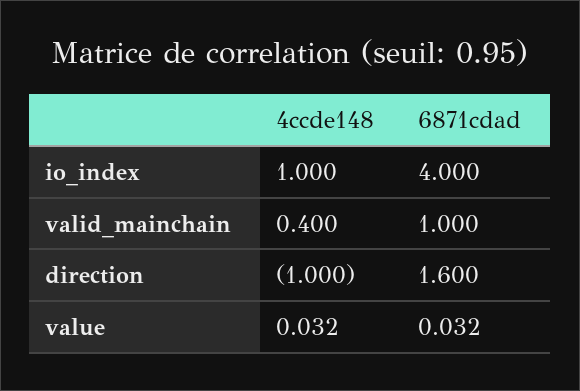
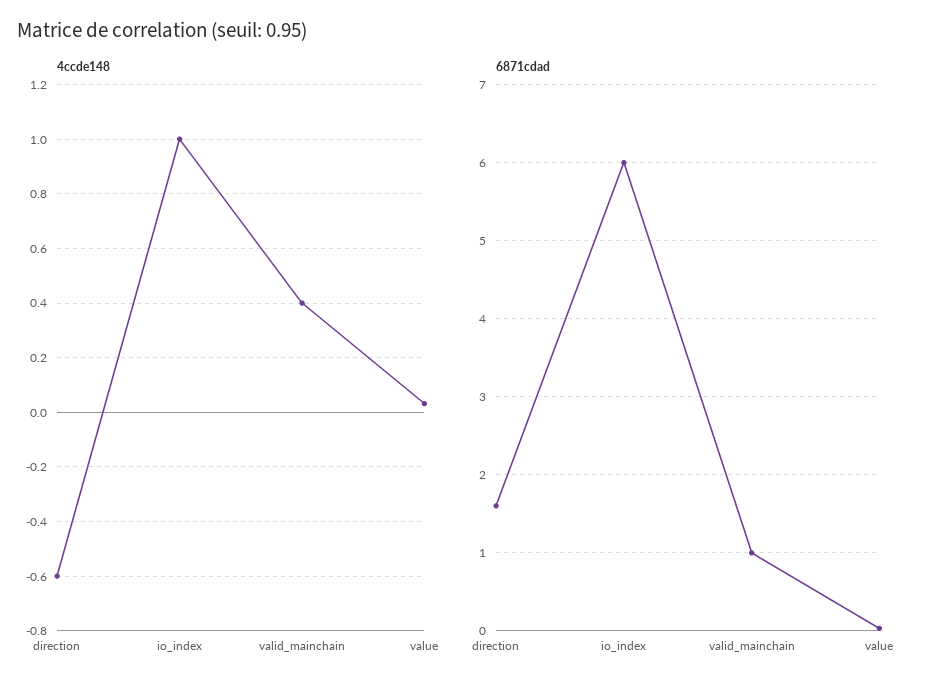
6871cdad, io_index: 4 -> 6
4ccde148, direction: -1 -> -0.6

